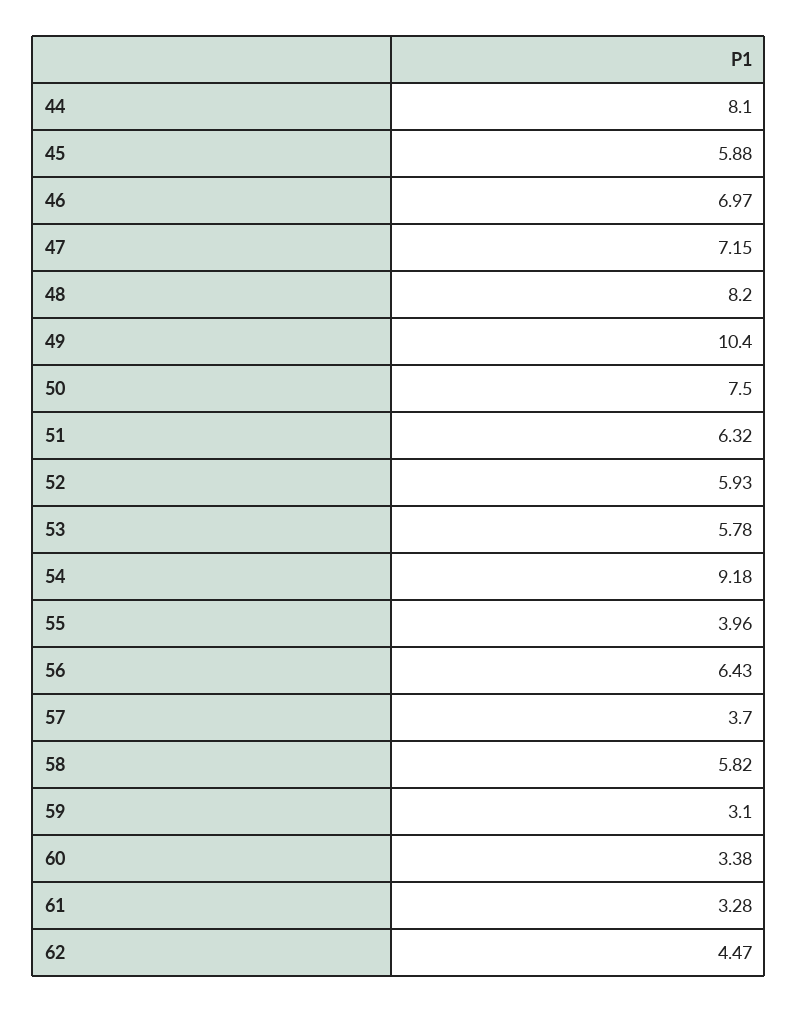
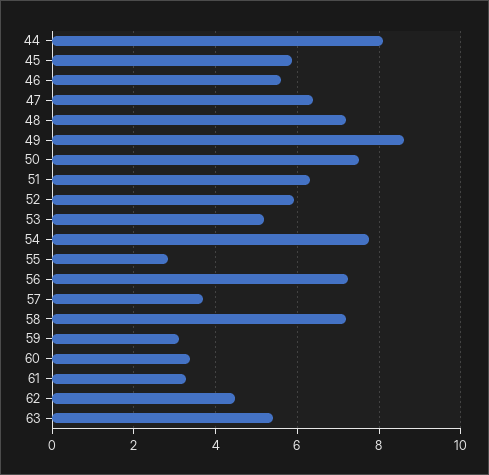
46: 6.97 -> 5.6
47: 7.15 -> 6.4
48: 8.2 -> 7.2
49: 10.4 -> 8.6
53: 5.78 -> 5.2
54: 9.18 -> 7.8
55: 3.96 -> 2.8
56: 6.43 -> 7.2
58: 5.82 -> 7.2
63: none -> 5.4

